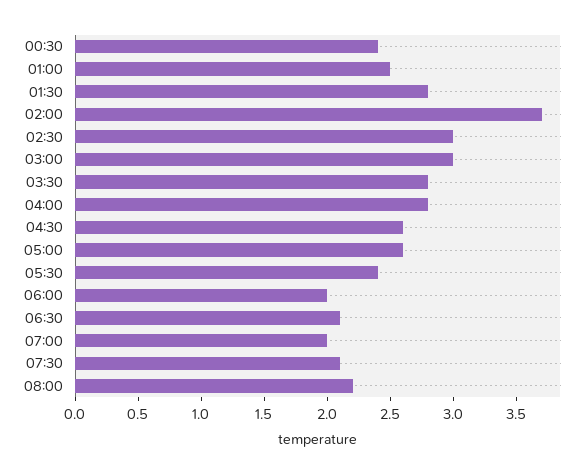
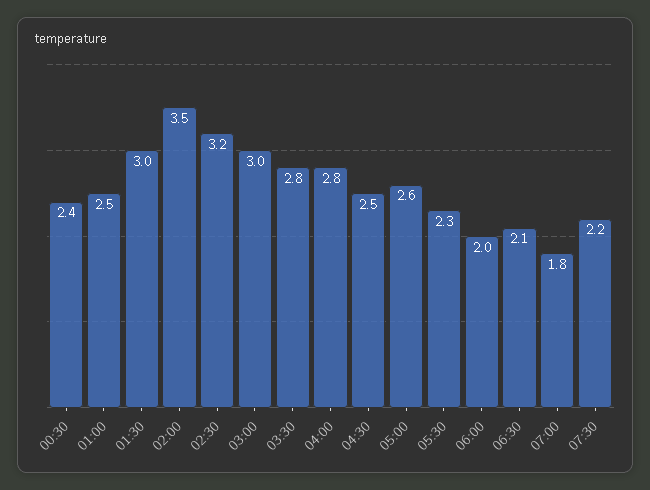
01:30: 2.8 -> 3
02:00: 3.7 -> 3.5
02:30: 3 -> 3.2
04:30: 2.6 -> 2.5
05:30: 2.4 -> 2.3
07:00: 2 -> 1.8
07:30: 2.1 -> 2.2
08:00: 2.2 -> none

